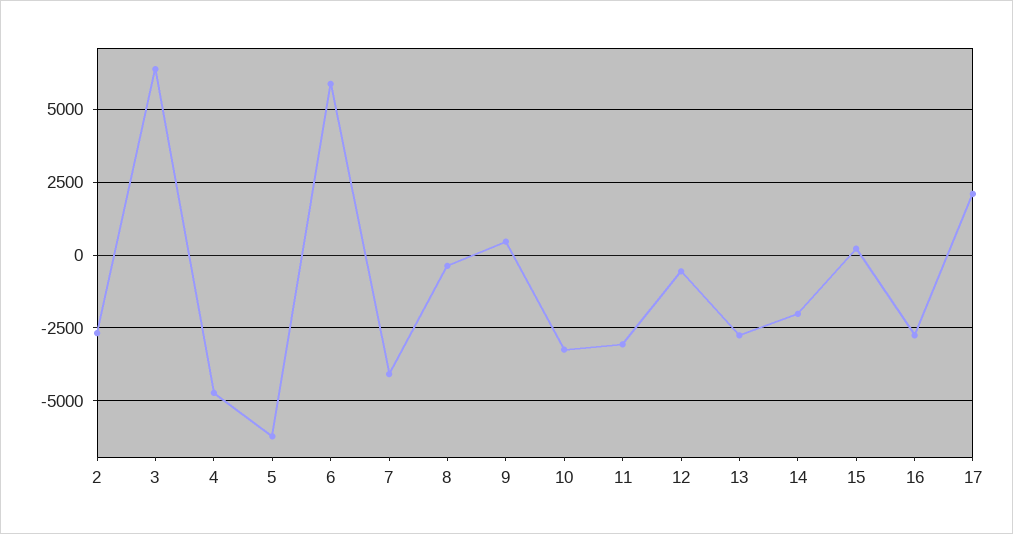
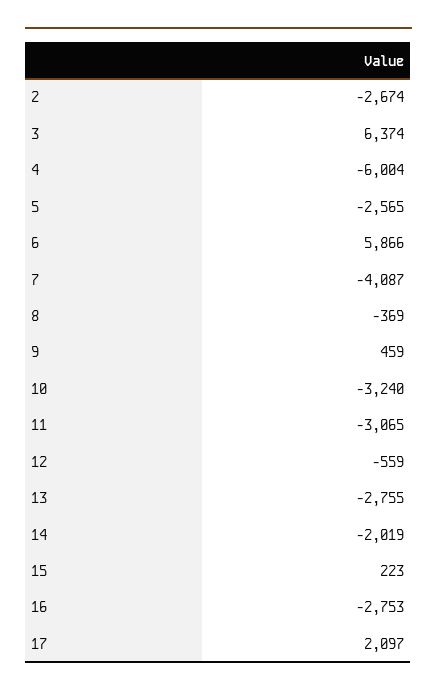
4: -4750 -> -6004
5: -6250 -> -2565

